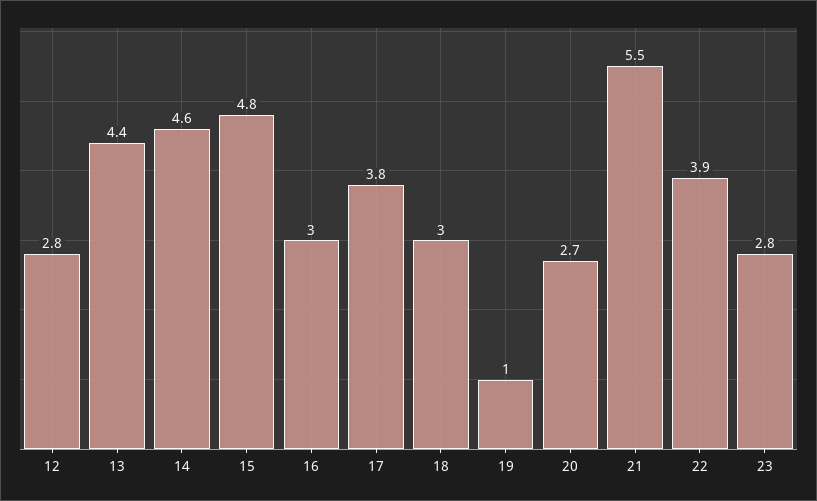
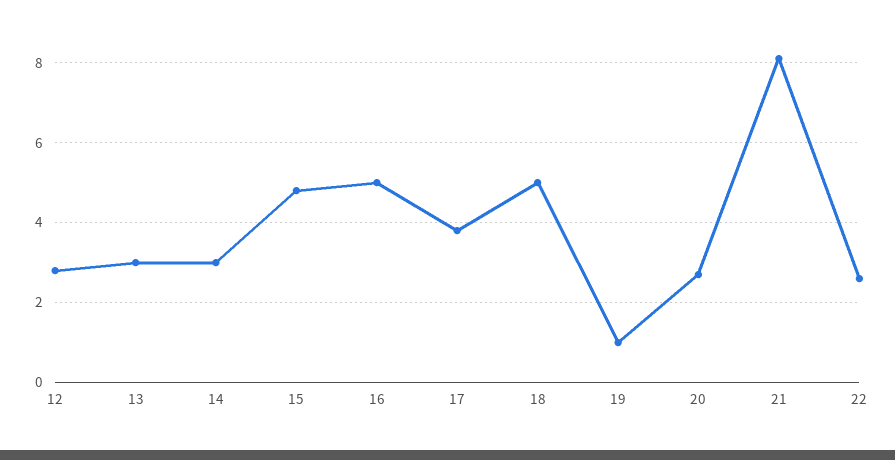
13: 4.4 -> 3
14: 4.6 -> 3
16: 3 -> 5
18: 3 -> 5
21: 5.5 -> 8
22: 3.9 -> 2.5
23: 2.8 -> none

